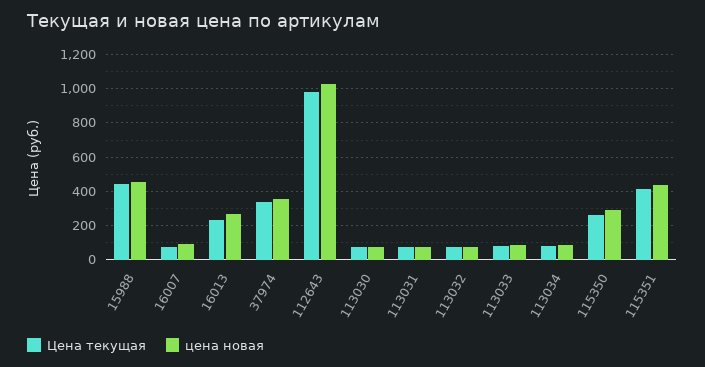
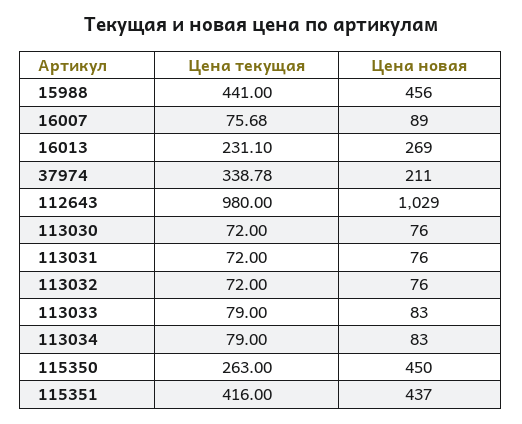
цена новая, 37974: 350 -> 211
цена новая, 115350: 300 -> 450

